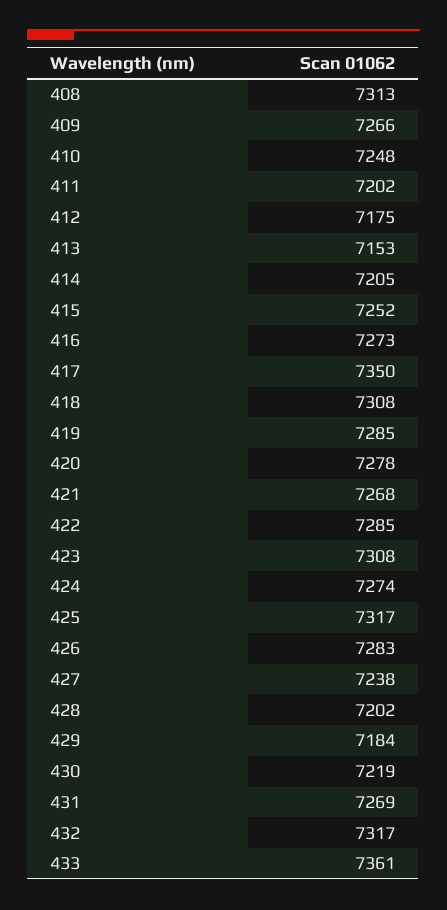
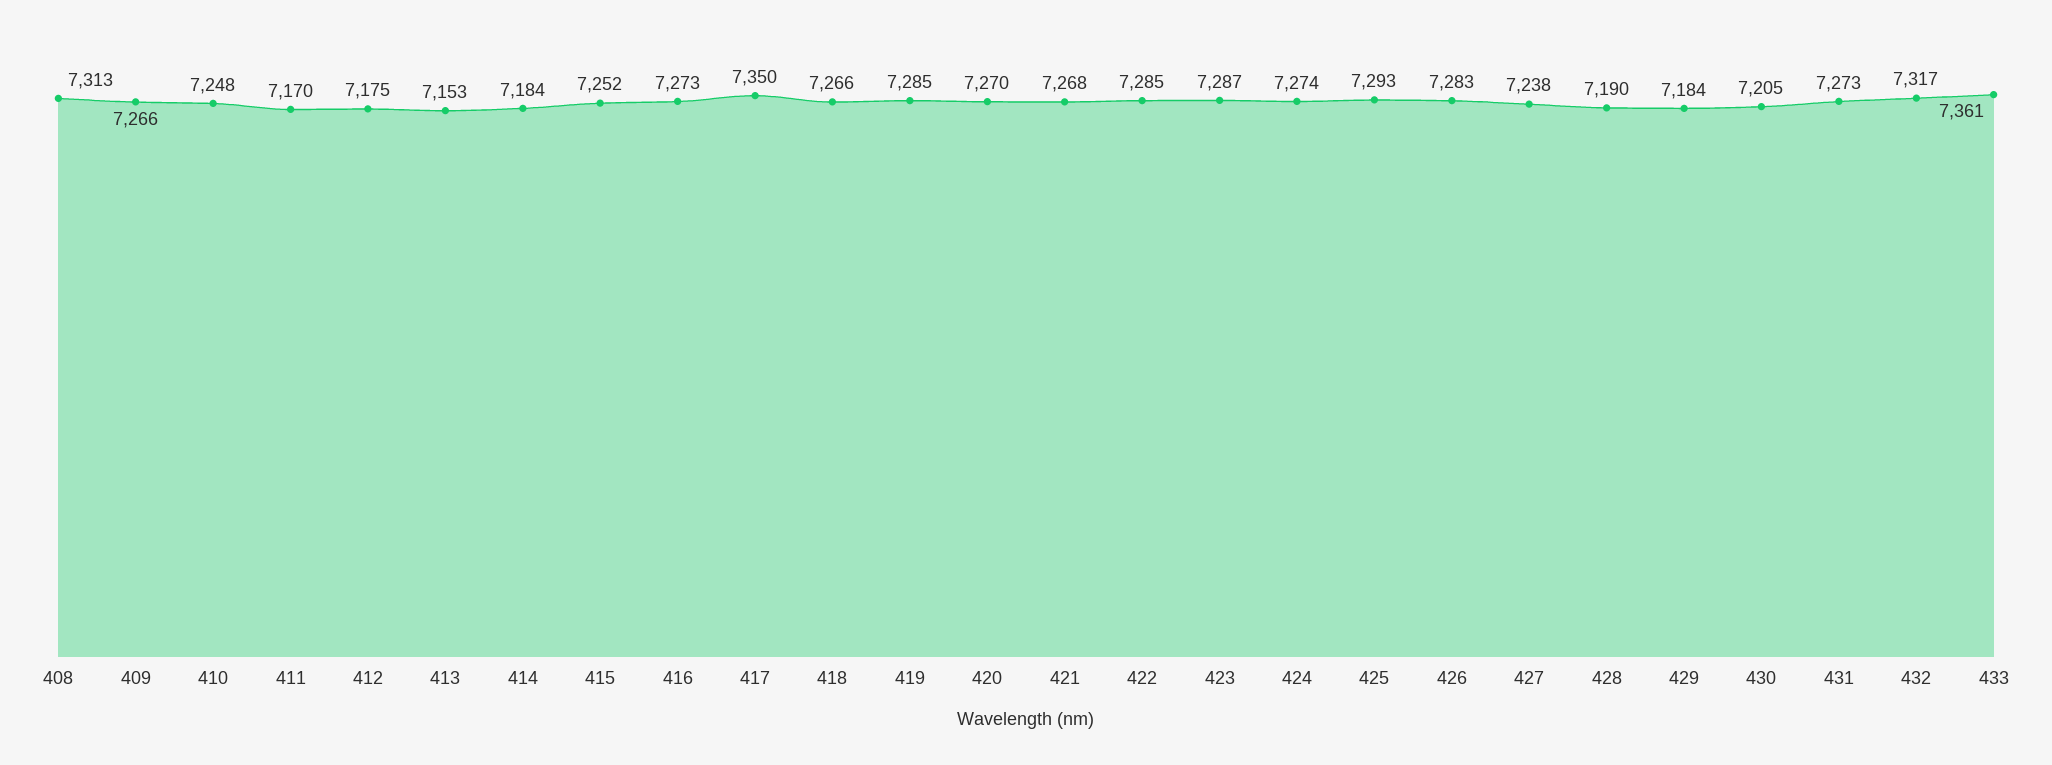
411: 7202 -> 7170
414: 7205 -> 7184
418: 7308 -> 7266
420: 7278 -> 7270
423: 7308 -> 7287
425: 7317 -> 7293
428: 7202 -> 7190
430: 7219 -> 7205
431: 7269 -> 7273

